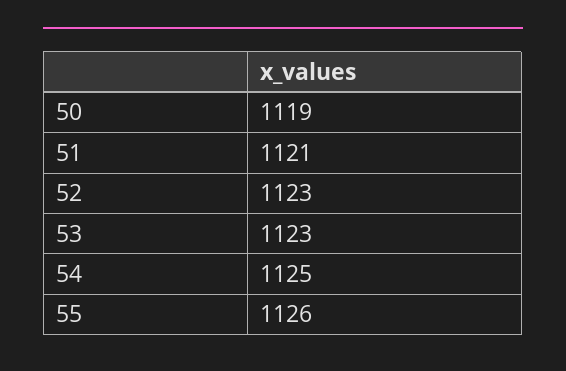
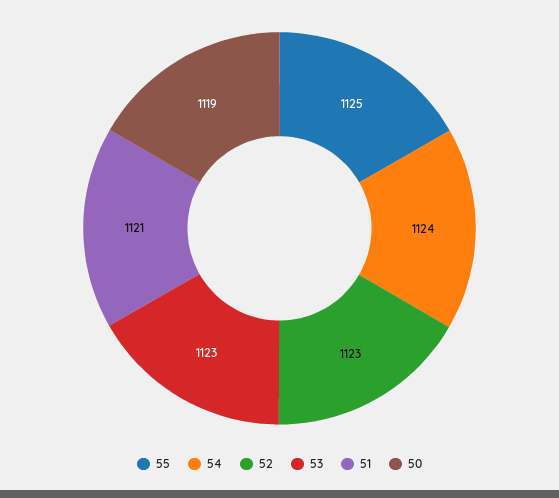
54: 1125 -> 1124
55: 1126 -> 1125

